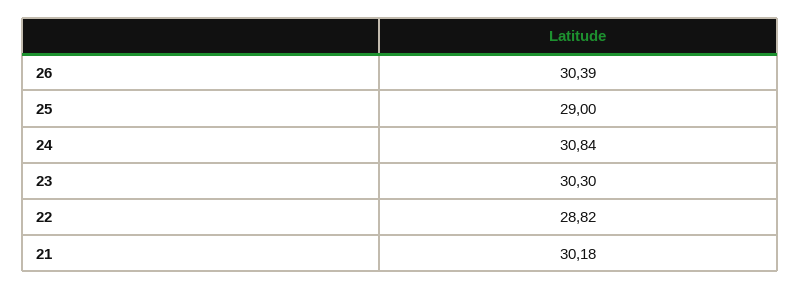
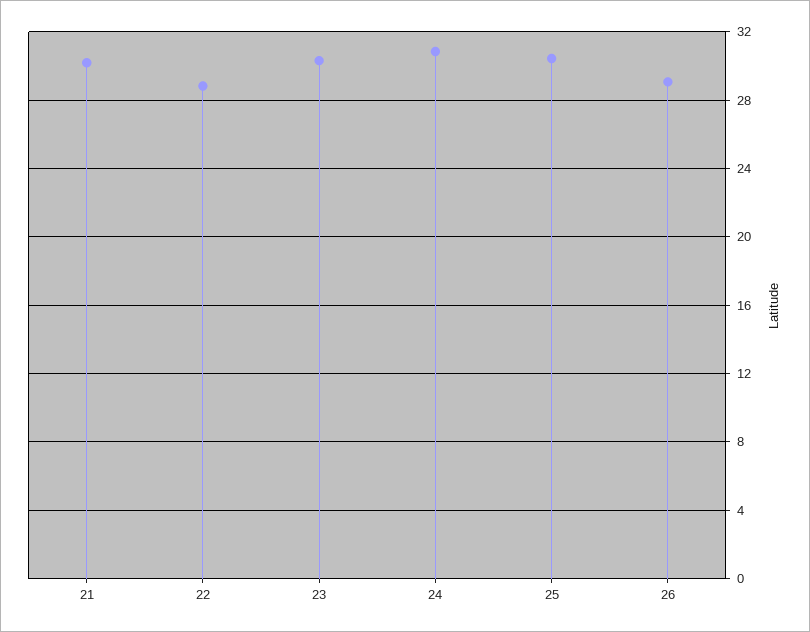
26: 30.39 -> 29
25: 29 -> 30.5

